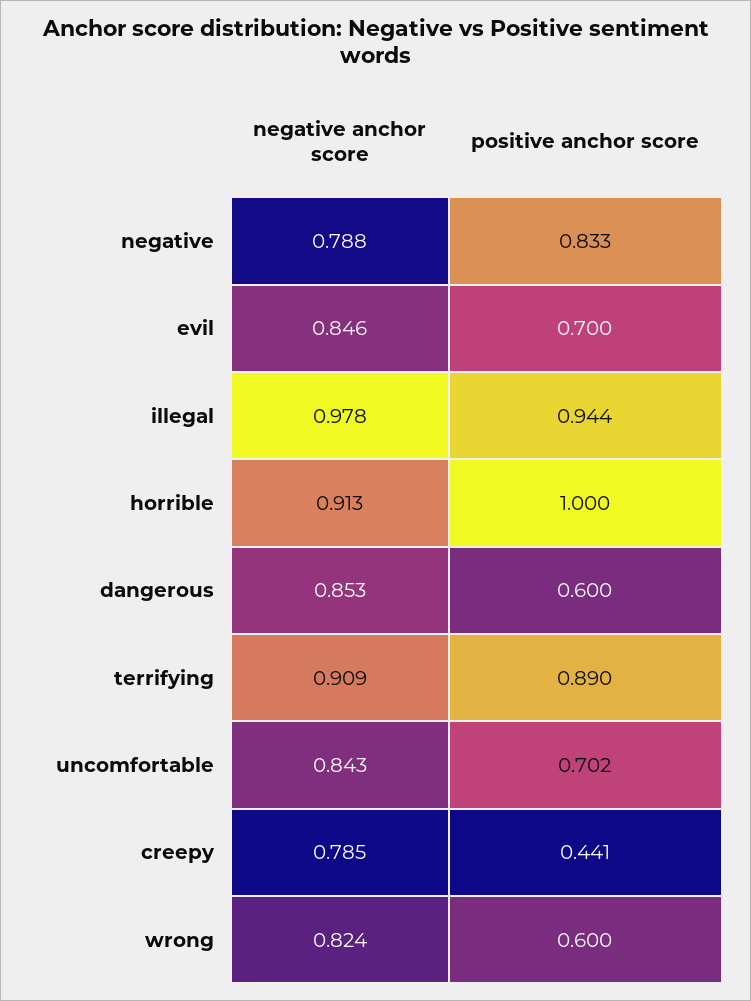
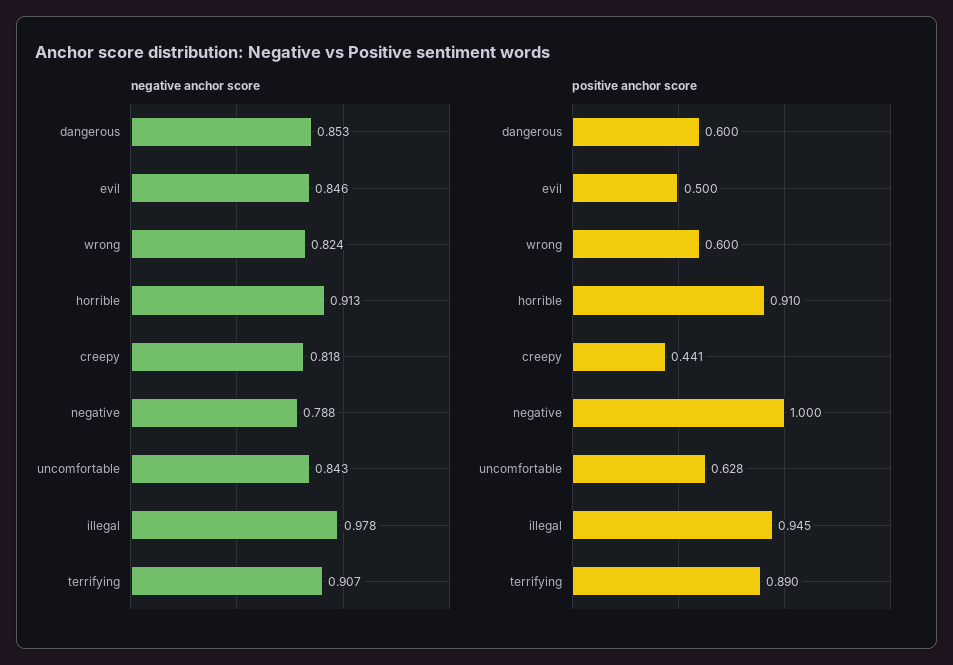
positive anchor score, negative: 0.833 -> 1
positive anchor score, evil: 0.7 -> 0.5
positive anchor score, illegal: 0.944 -> 0.945
positive anchor score, horrible: 1 -> 0.91
negative anchor score, terrifying: 0.909 -> 0.907
positive anchor score, uncomfortable: 0.702 -> 0.628
negative anchor score, creepy: 0.785 -> 0.818

